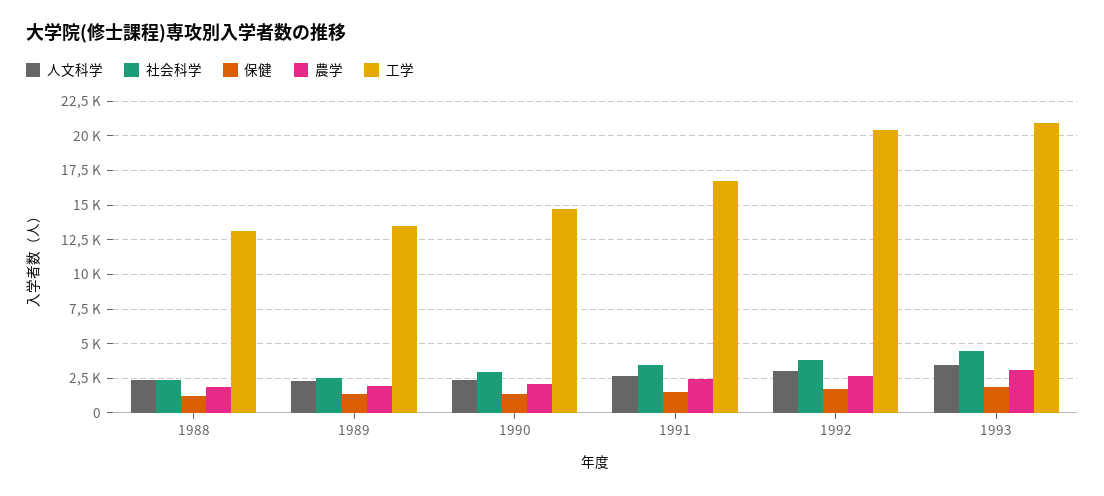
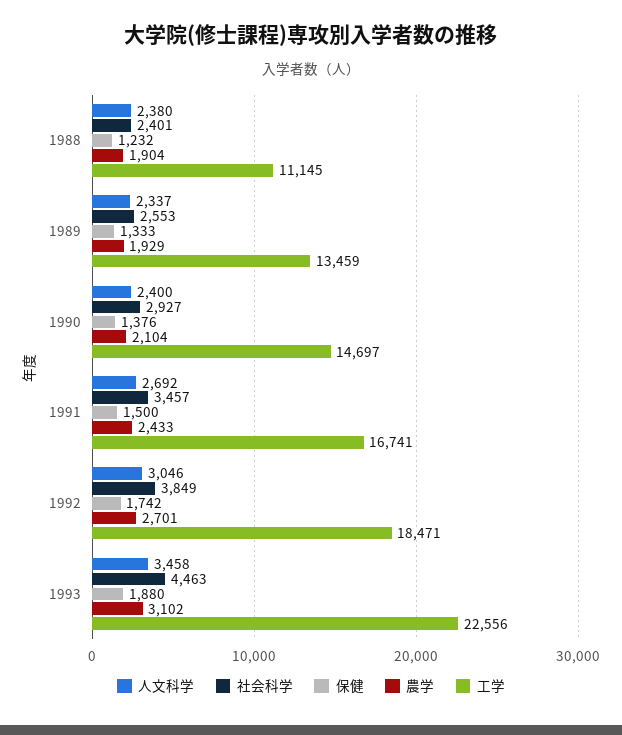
工学, 1988: 13000 -> 11145
工学, 1992: 20500 -> 18471
工学, 1993: 21000 -> 22556

